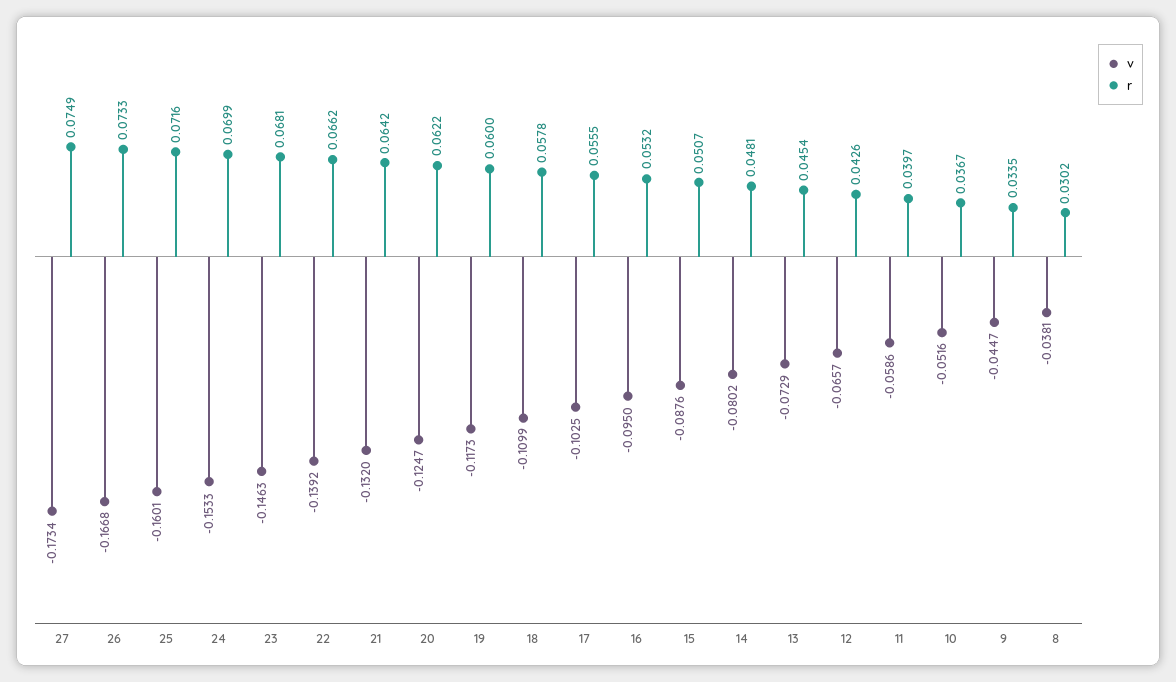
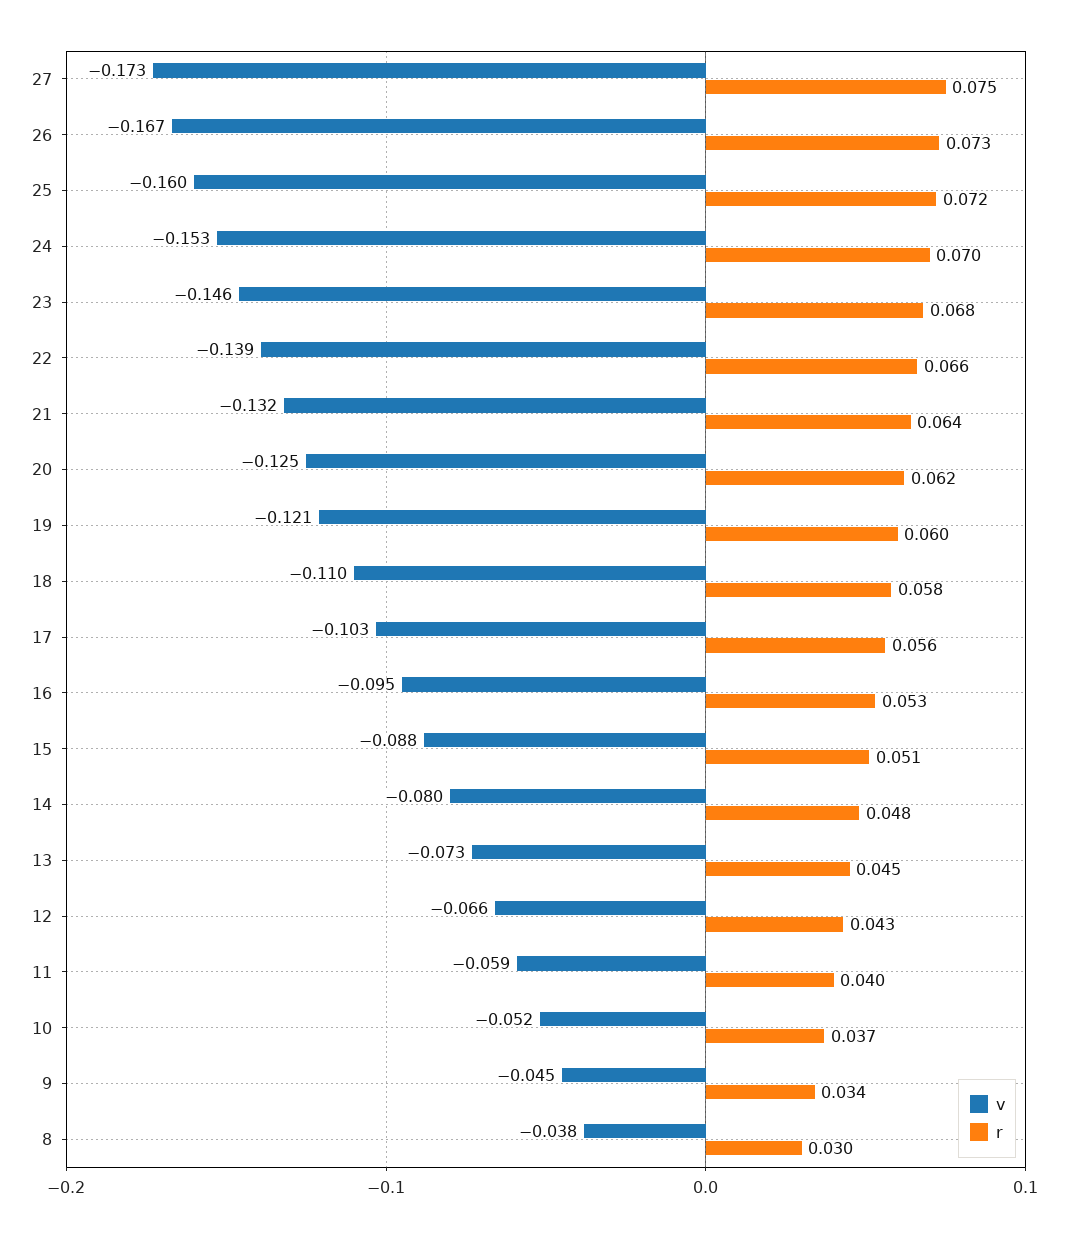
v, 19: -0.1173 -> -0.121

